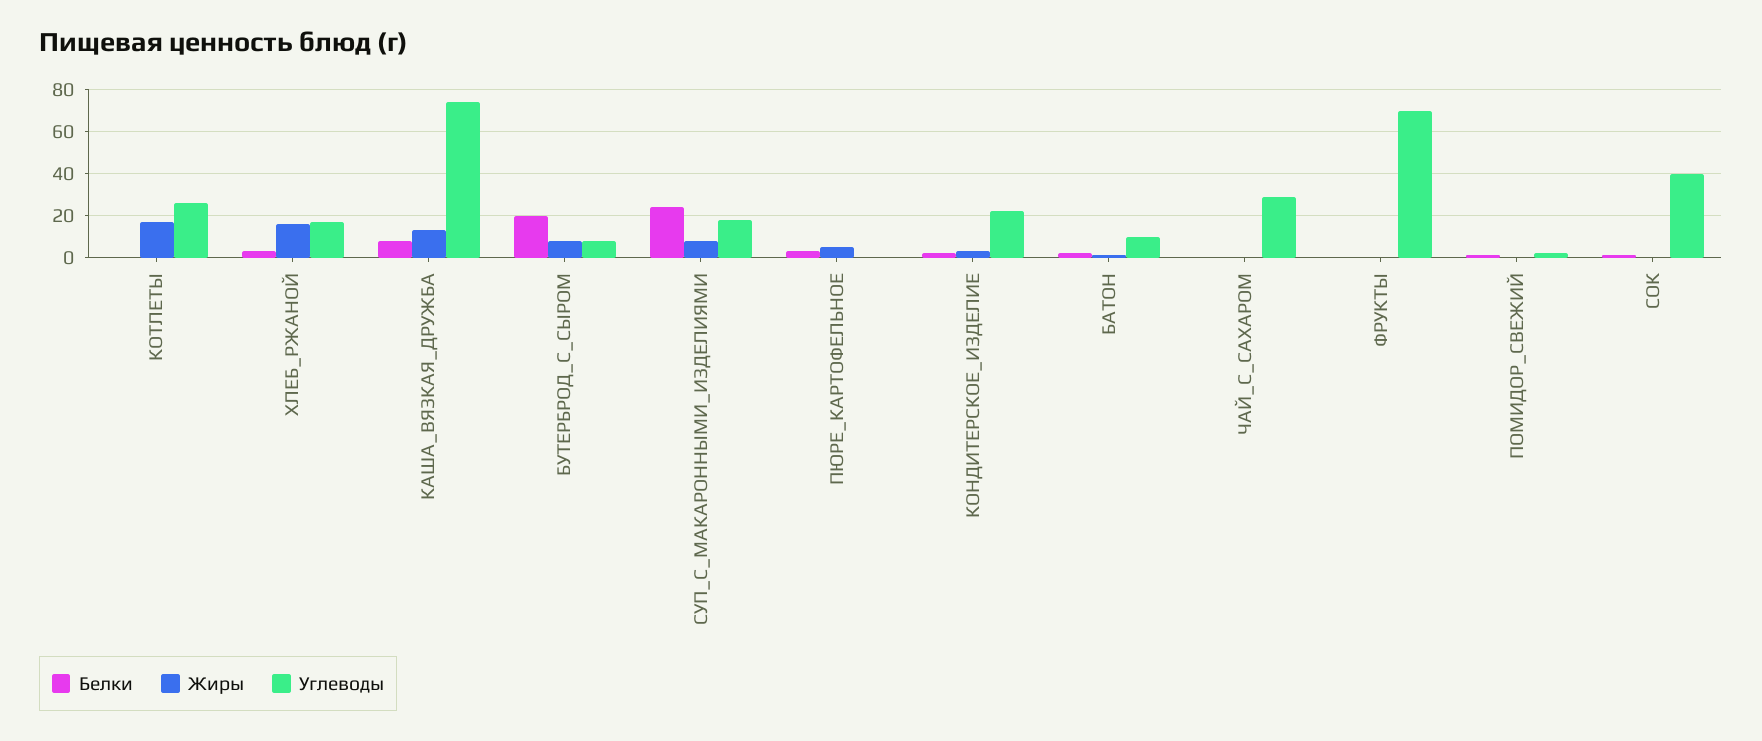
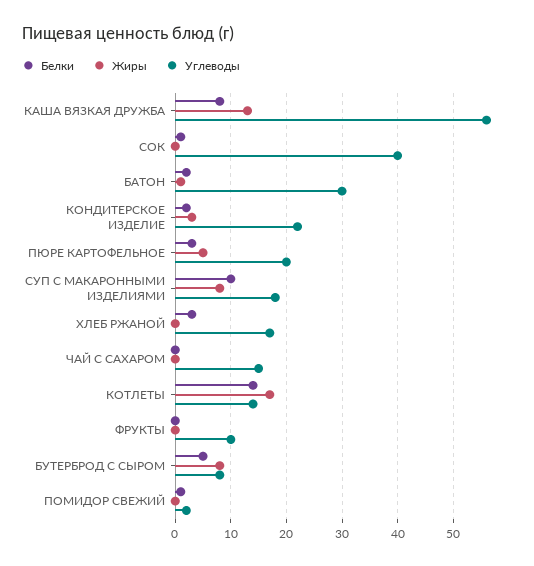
Белки, КОТЛЕТЫ: 0 -> 15
Углеводы, КОТЛЕТЫ: 25 -> 15
Жиры, ХЛЕБ_РЖАНОЙ: 15 -> 0
Углеводы, КАША_ВЯЗКАЯ_ДРУЖБА: 75 -> 55
Белки, БУТЕРБРОД_С_СЫРОМ: 20 -> 5
Белки, СУП_С_МАКАРОННЫМИ_ИЗДЕЛИЯМИ: 25 -> 10
Углеводы, ПЮРЕ_КАРТОФЕЛЬНОЕ: 0 -> 20
Углеводы, БАТОН: 10 -> 30
Углеводы, ЧАЙ_С_САХАРОМ: 30 -> 15
Углеводы, ФРУКТЫ: 70 -> 10

